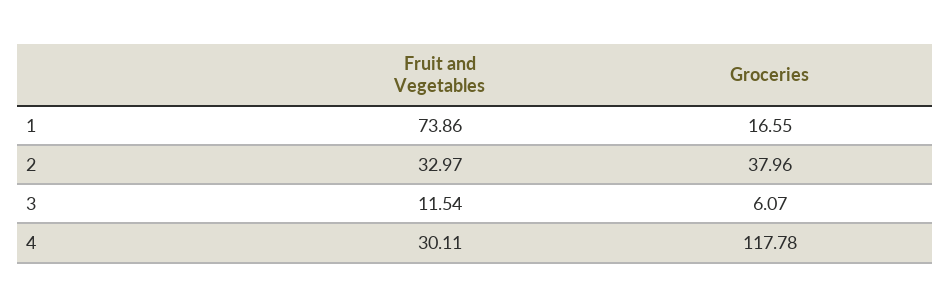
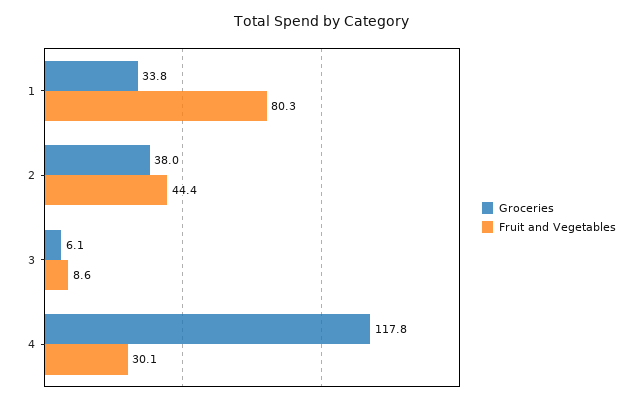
Fruit and Vegetables, 1: 73.86 -> 80.3
Groceries, 1: 16.55 -> 33.8
Fruit and Vegetables, 2: 32.97 -> 44.4
Fruit and Vegetables, 3: 11.54 -> 8.6

